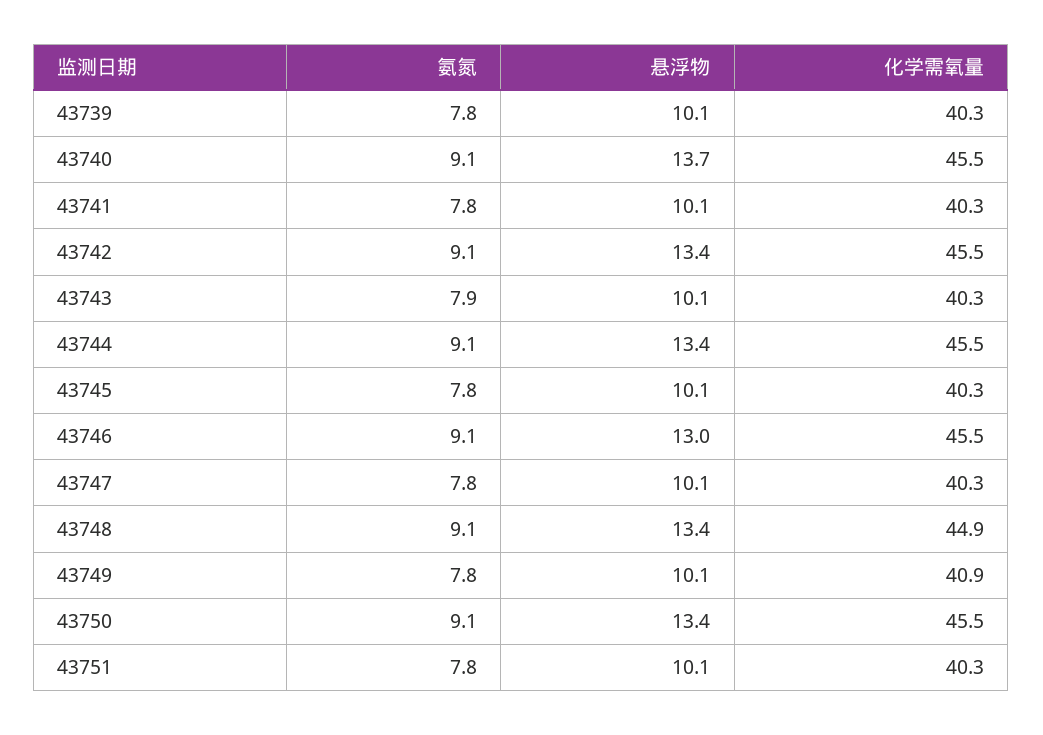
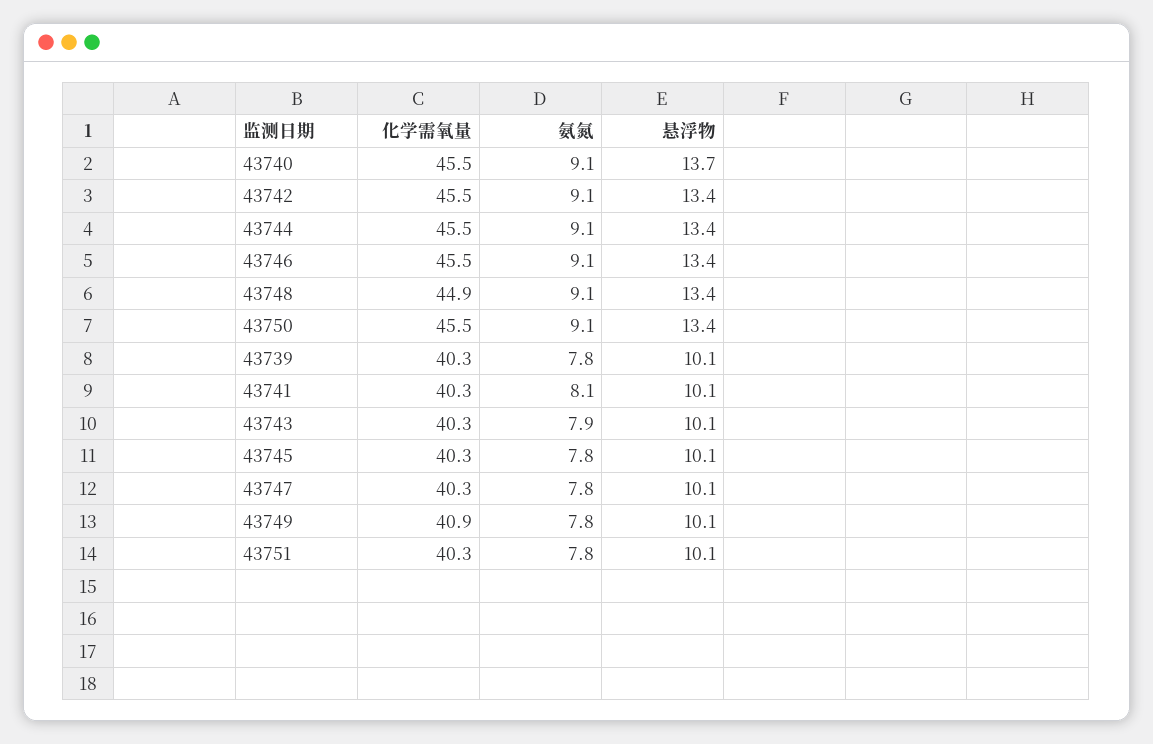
氨氮, 43741: 7.8 -> 8.1
悬浮物, 43746: 13 -> 13.4

